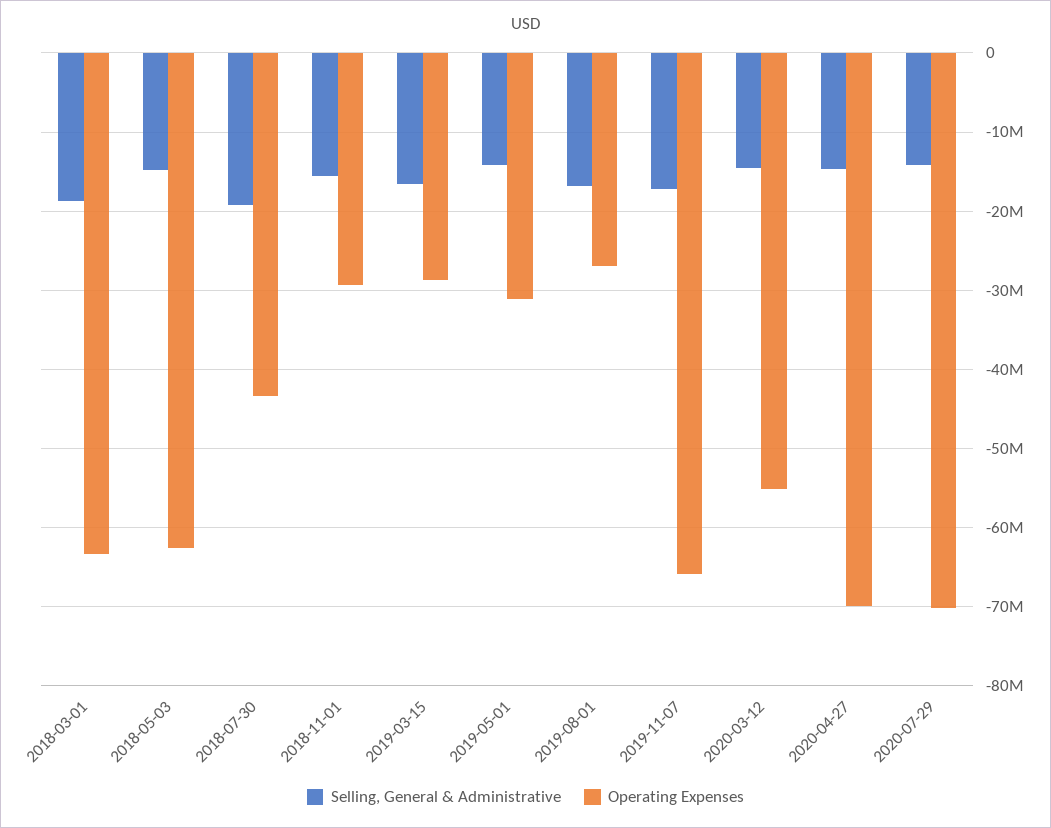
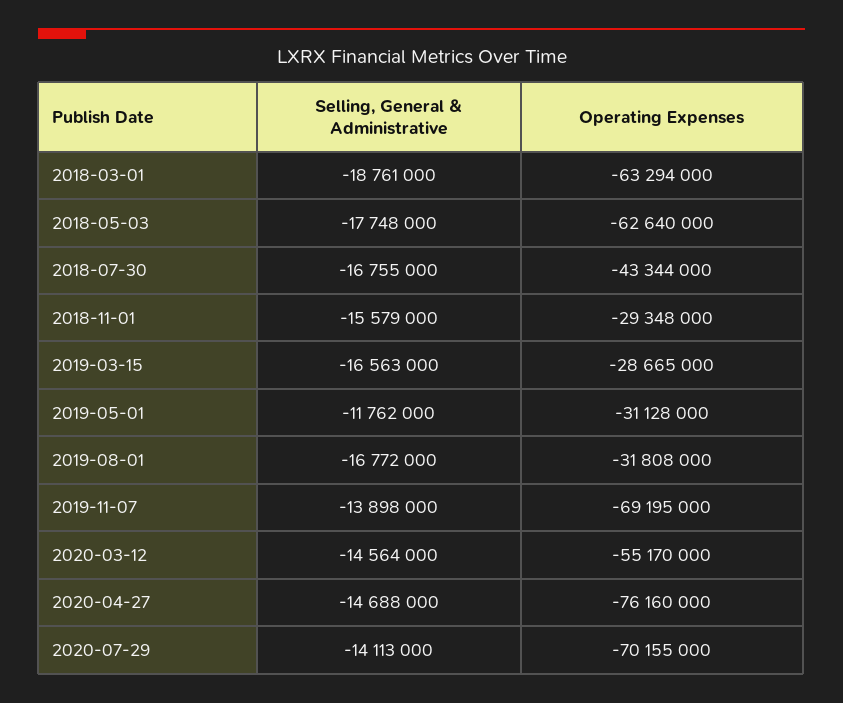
Selling, General & Administrative, 2018-05-03: -15000000 -> -17748000
Selling, General & Administrative, 2018-07-30: -19000000 -> -16755000
Selling, General & Administrative, 2019-05-01: -14000000 -> -11762000
Operating Expenses, 2019-08-01: -27000000 -> -31808000
Selling, General & Administrative, 2019-11-07: -17000000 -> -13898000
Operating Expenses, 2019-11-07: -66000000 -> -69195000
Operating Expenses, 2020-04-27: -70000000 -> -76160000

